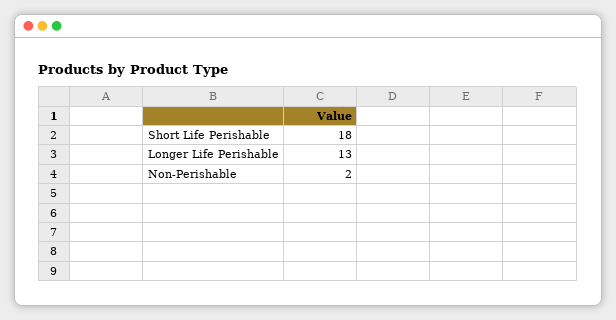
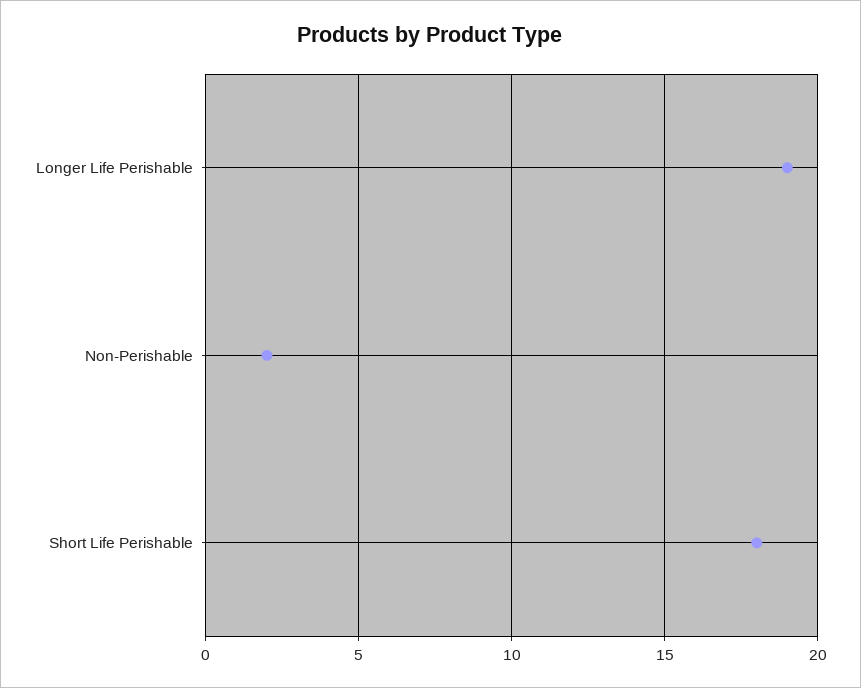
Longer Life Perishable: 13 -> 19

